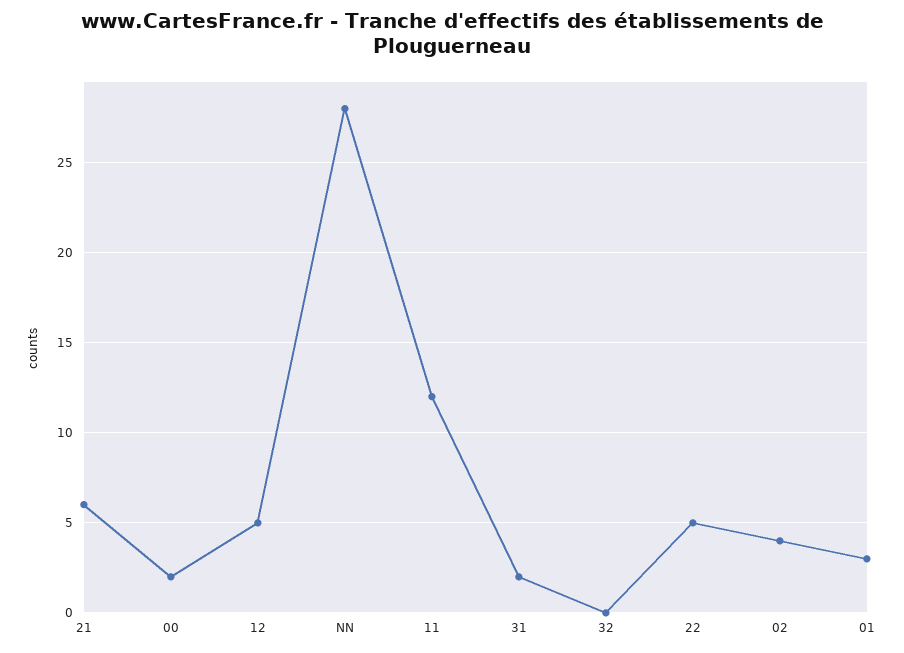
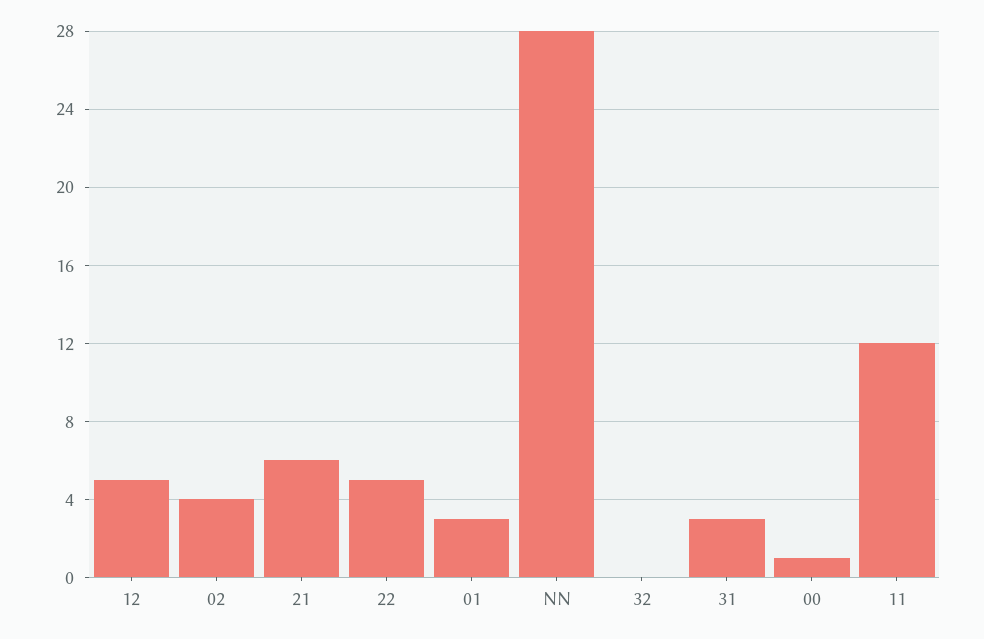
00: 2 -> 1
31: 2 -> 3

